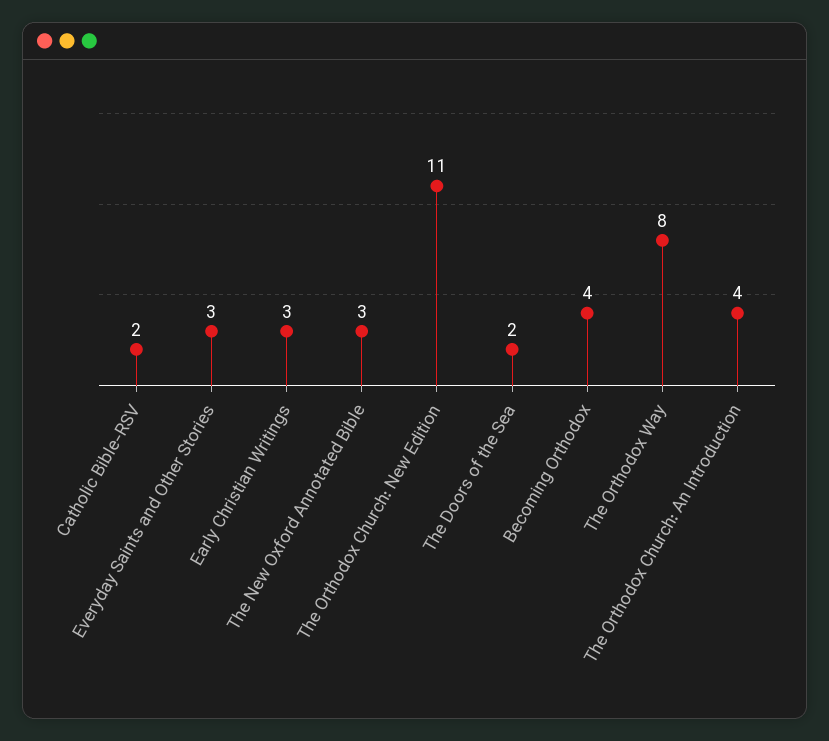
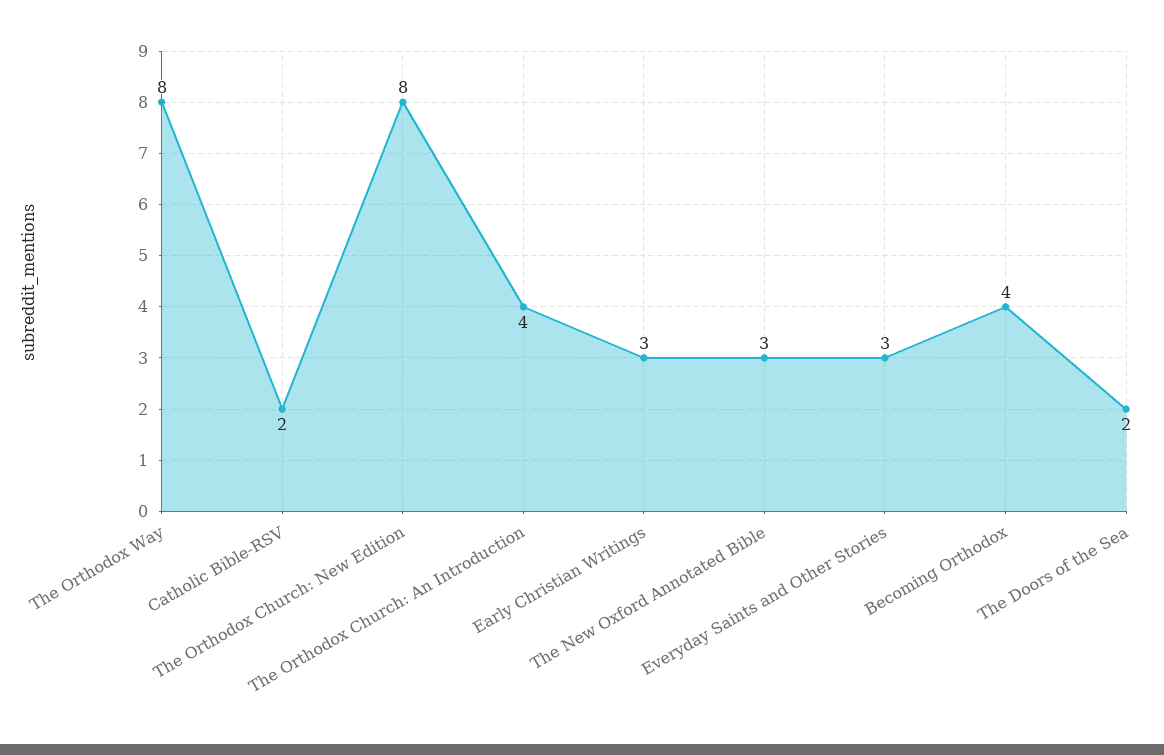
The Orthodox Church: New Edition: 11 -> 8

